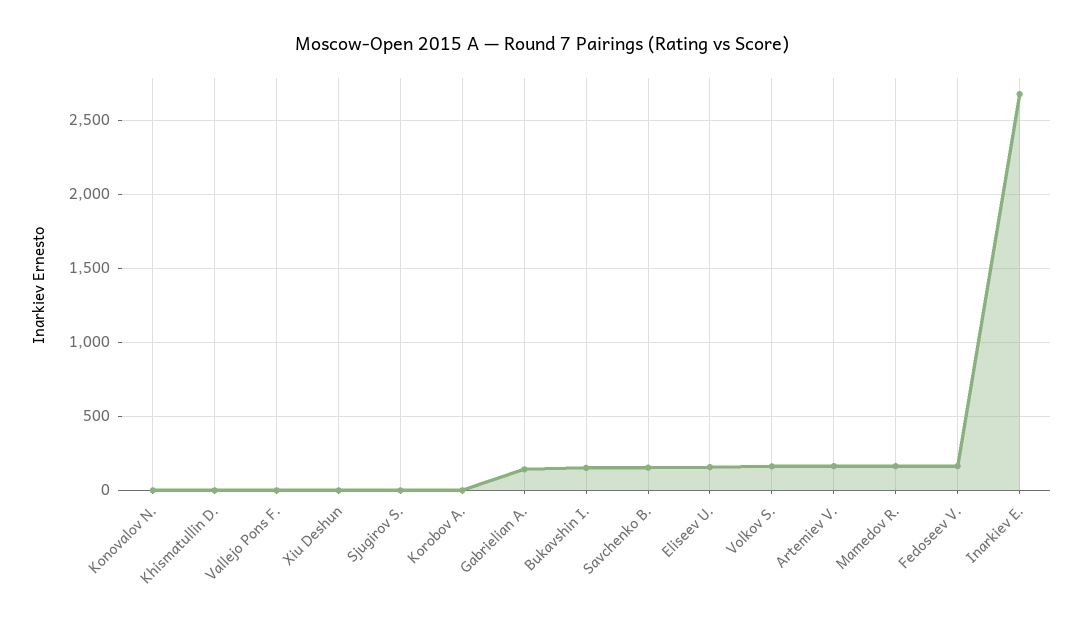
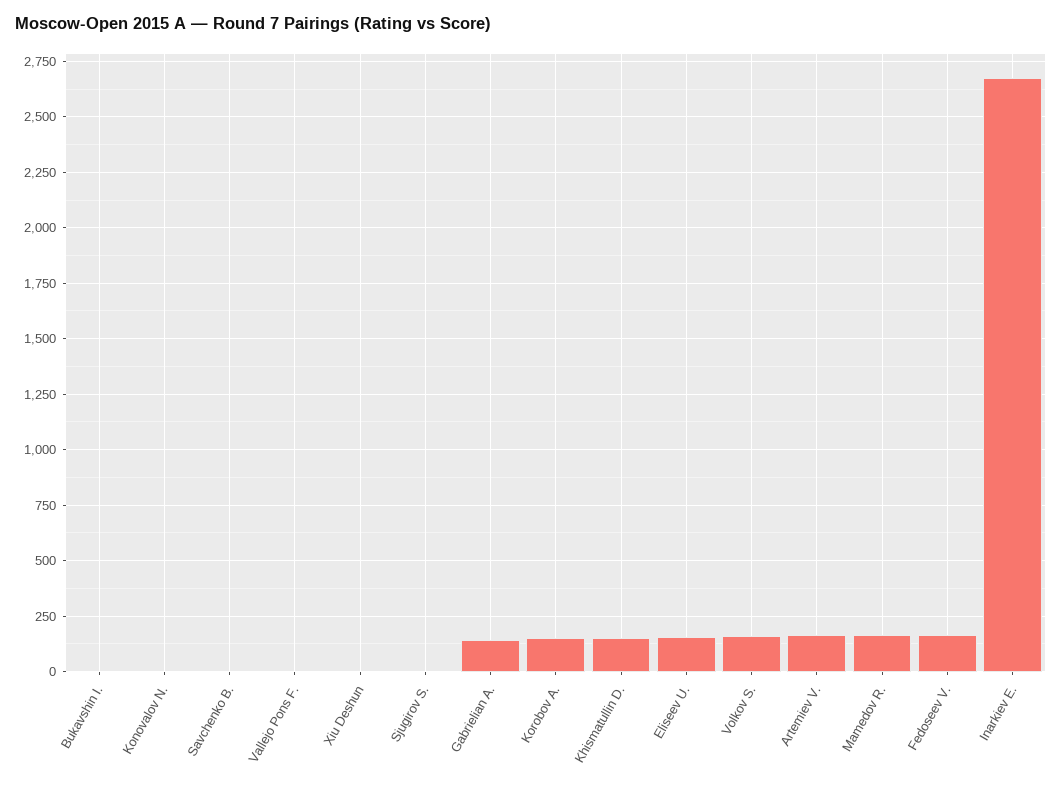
Khismatullin D.: 0 -> 150
Korobov A.: 0 -> 150
Bukavshin I.: 150 -> 0
Savchenko B.: 150 -> 0

